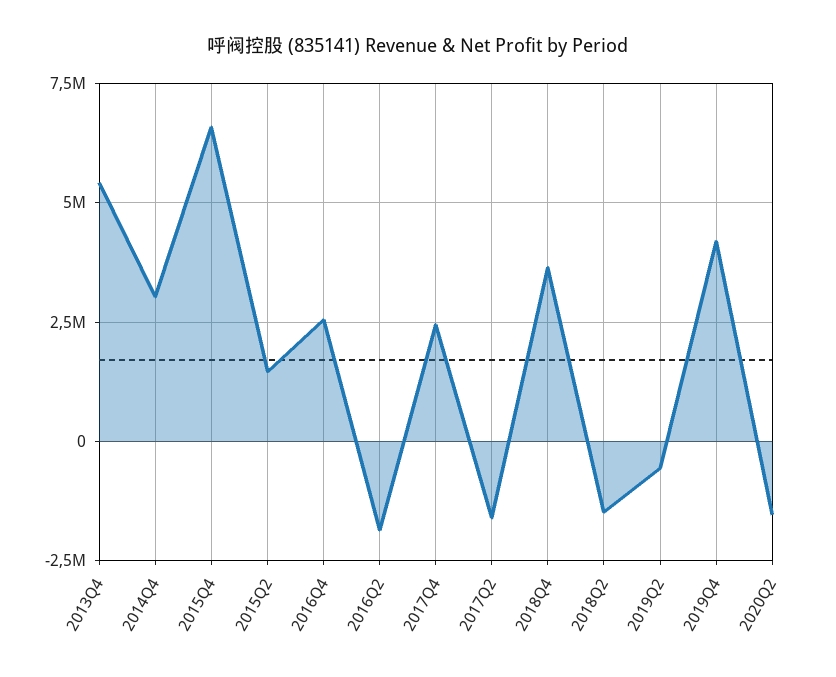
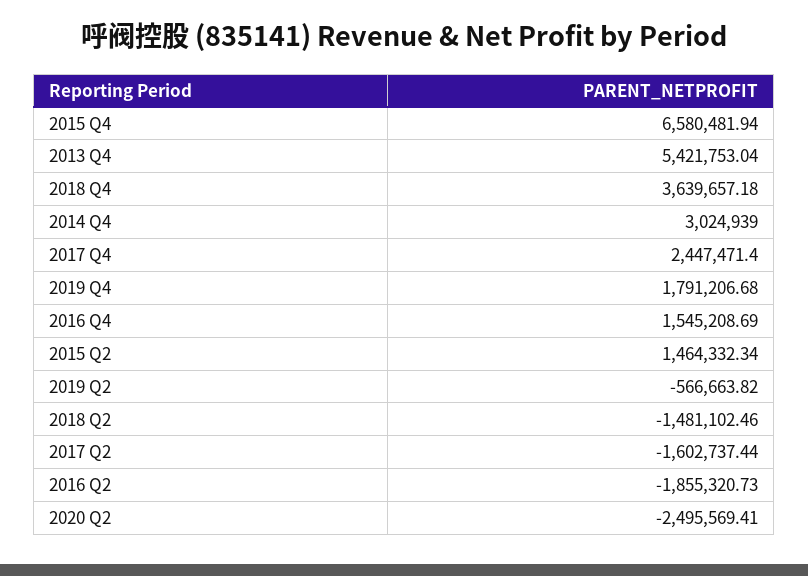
2016Q4: 2500000 -> 1545208.69
2019Q4: 4250000 -> 1791206.68
2020Q2: -1500000 -> -2495569.41

